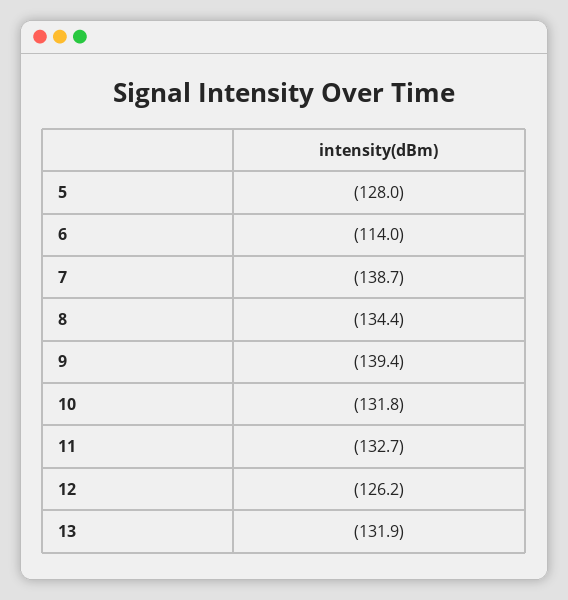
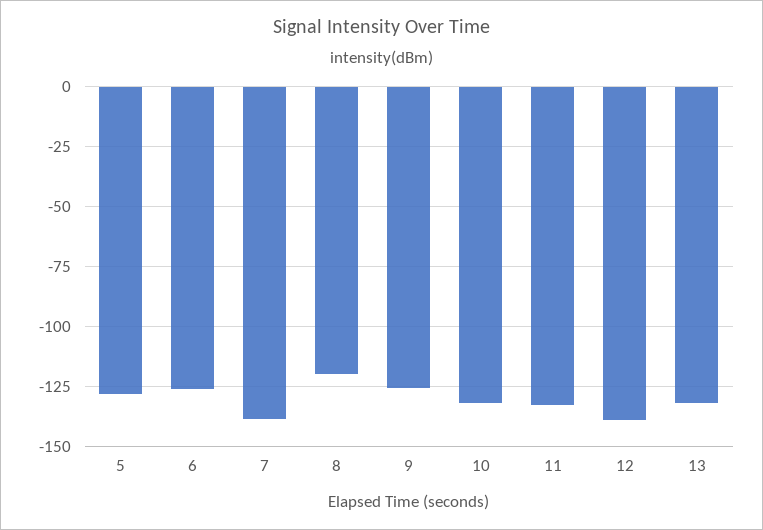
6: -114 -> -125
8: -134.4 -> -120
9: -139.4 -> -125
12: -126.2 -> -140

